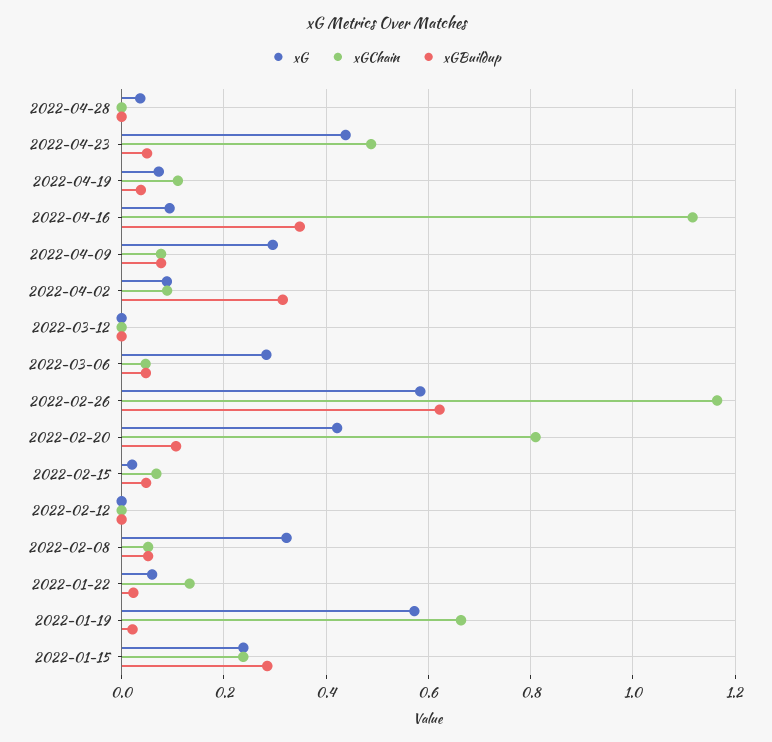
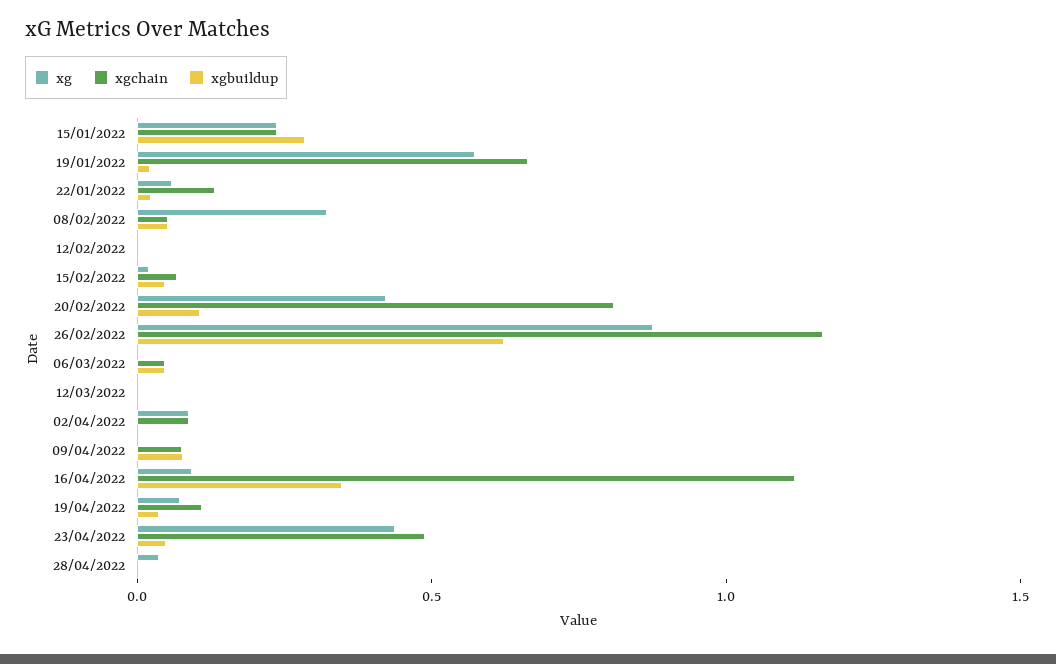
xG, 2022-04-09: 0.3 -> 0
xGBuildup, 2022-04-02: 0.32 -> 0
xG, 2022-03-06: 0.28 -> 0
xG, 2022-02-26: 0.58 -> 0.9

